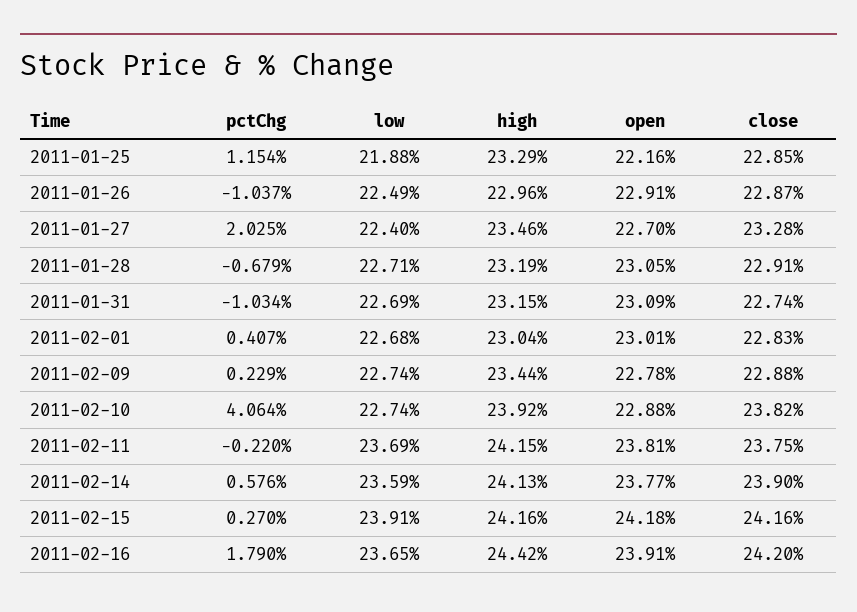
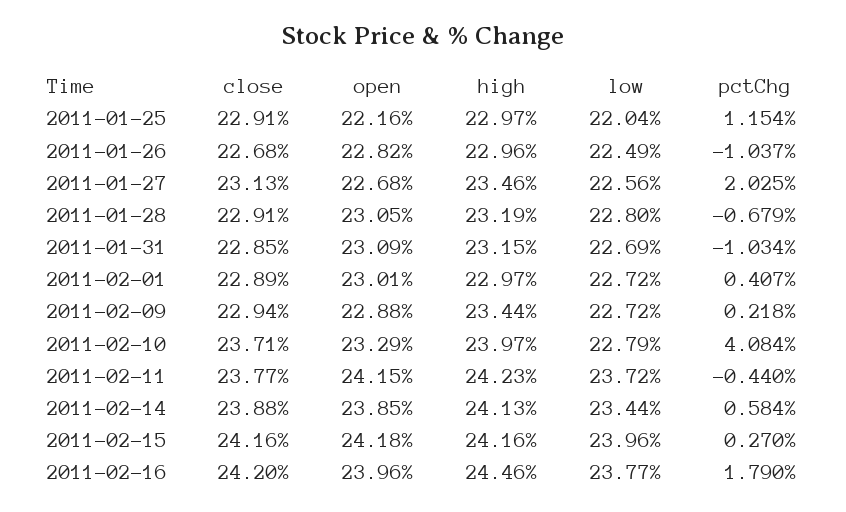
low, 2011-01-25: 21.88 -> 22.04
high, 2011-01-25: 23.29 -> 22.97
close, 2011-01-25: 22.85 -> 22.91
open, 2011-01-26: 22.91 -> 22.82
close, 2011-01-26: 22.87 -> 22.68
low, 2011-01-27: 22.4 -> 22.56
open, 2011-01-27: 22.7 -> 22.68
close, 2011-01-27: 23.28 -> 23.13
low, 2011-01-28: 22.71 -> 22.8
close, 2011-01-31: 22.74 -> 22.85
low, 2011-02-01: 22.68 -> 22.72
high, 2011-02-01: 23.04 -> 22.97
close, 2011-02-01: 22.83 -> 22.89
pctChg, 2011-02-09: 0.229 -> 0.218
low, 2011-02-09: 22.74 -> 22.72
open, 2011-02-09: 22.78 -> 22.88
close, 2011-02-09: 22.88 -> 22.94
pctChg, 2011-02-10: 4.064 -> 4.084
low, 2011-02-10: 22.74 -> 22.79
high, 2011-02-10: 23.92 -> 23.97
open, 2011-02-10: 22.88 -> 23.29
close, 2011-02-10: 23.82 -> 23.71
pctChg, 2011-02-11: -0.22 -> -0.44
low, 2011-02-11: 23.69 -> 23.72
high, 2011-02-11: 24.15 -> 24.23
open, 2011-02-11: 23.81 -> 24.15
close, 2011-02-11: 23.75 -> 23.77
pctChg, 2011-02-14: 0.576 -> 0.584
low, 2011-02-14: 23.59 -> 23.44
open, 2011-02-14: 23.77 -> 23.85
close, 2011-02-14: 23.9 -> 23.88
low, 2011-02-15: 23.91 -> 23.96
low, 2011-02-16: 23.65 -> 23.77
high, 2011-02-16: 24.42 -> 24.46
open, 2011-02-16: 23.91 -> 23.96

